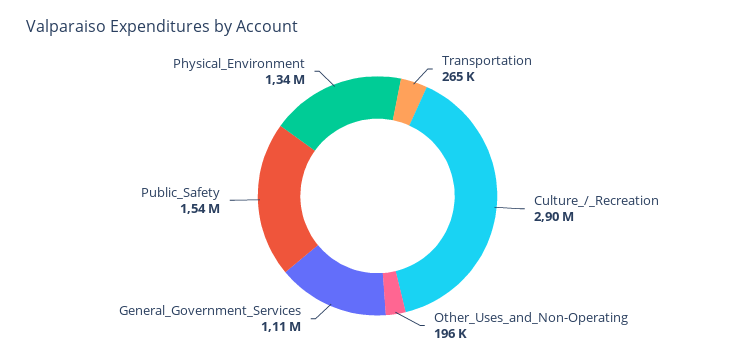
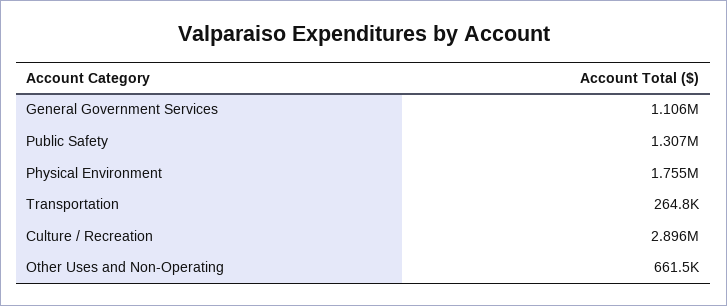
Other_Uses_and_Non-Operating: 196000 -> 661500
Public_Safety: 1540000 -> 1307000
Physical_Environment: 1340000 -> 1755000

